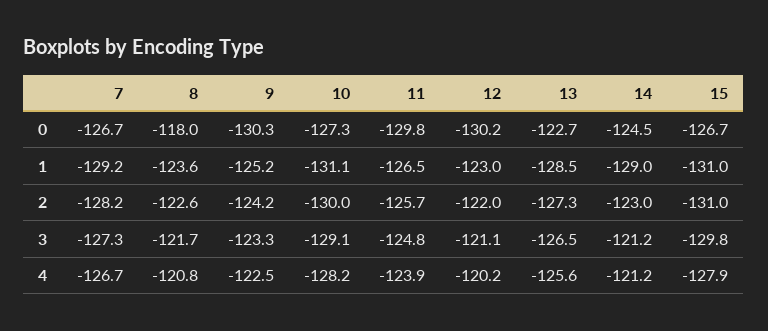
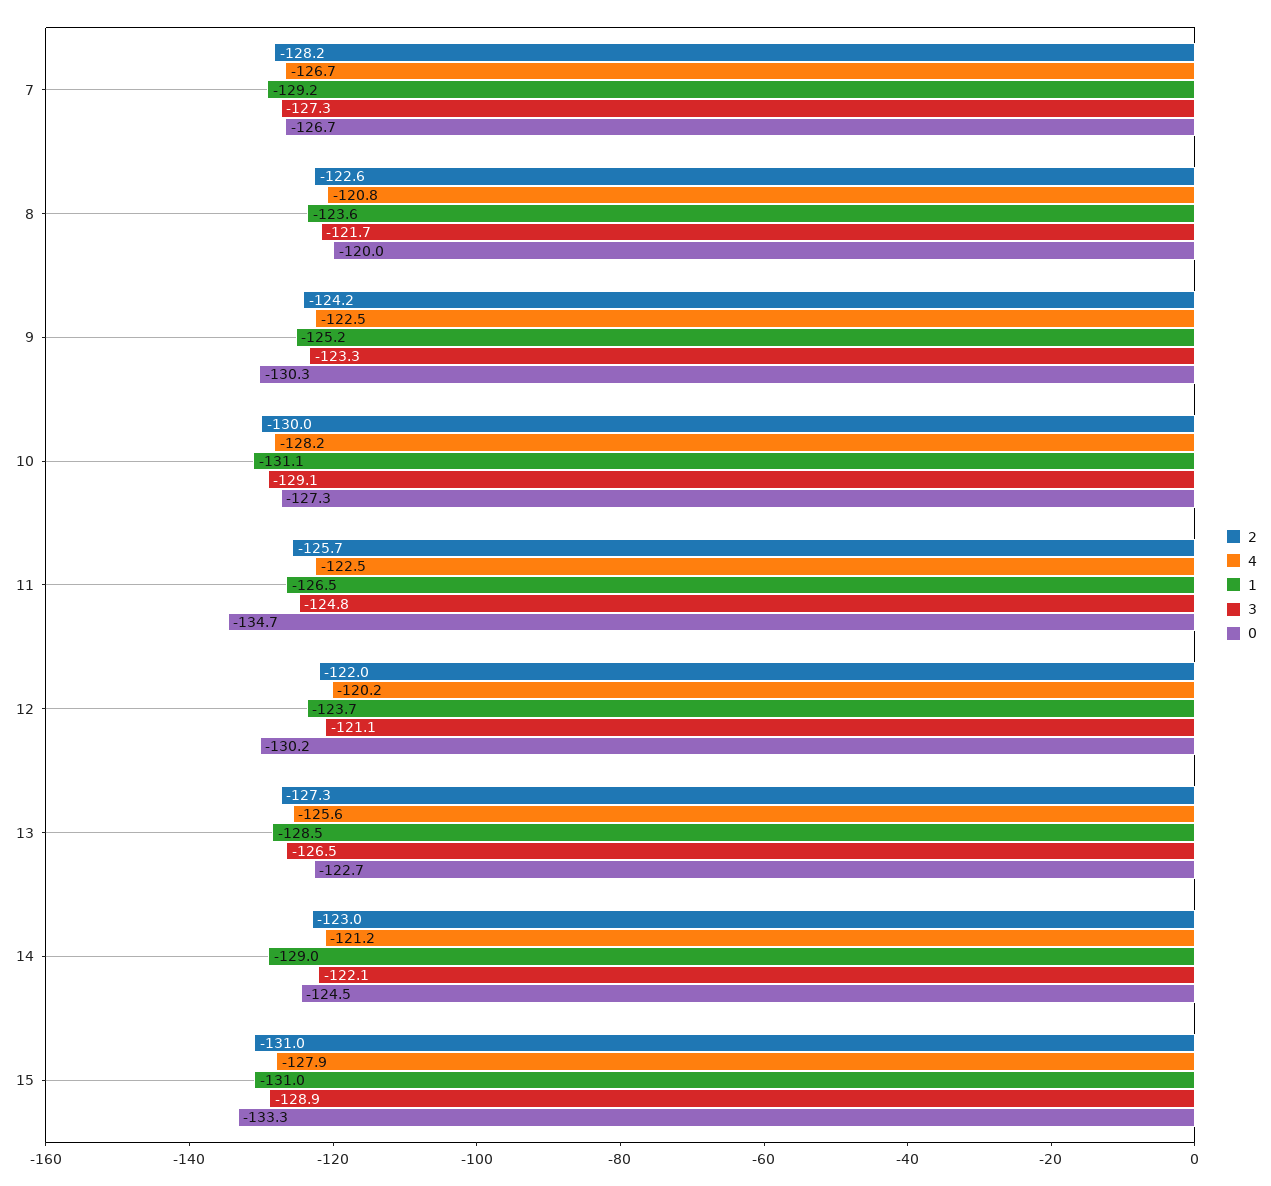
0, 8: -118 -> -120
0, 11: -129.8 -> -134.7
0, 15: -126.7 -> -133.3
1, 12: -123 -> -123.7
3, 14: -121.2 -> -122.1
3, 15: -129.8 -> -128.9
4, 11: -123.9 -> -122.5

